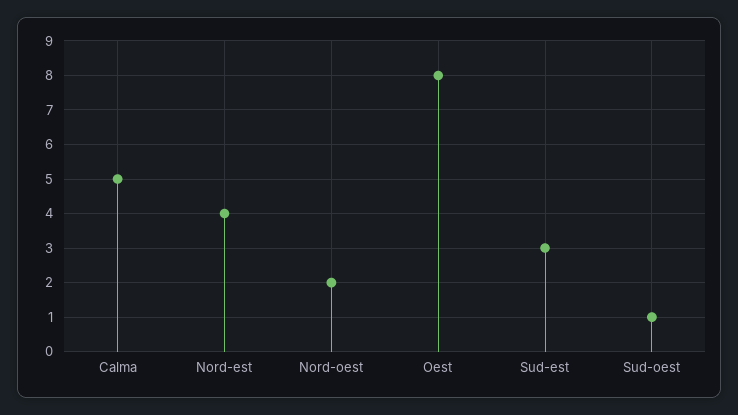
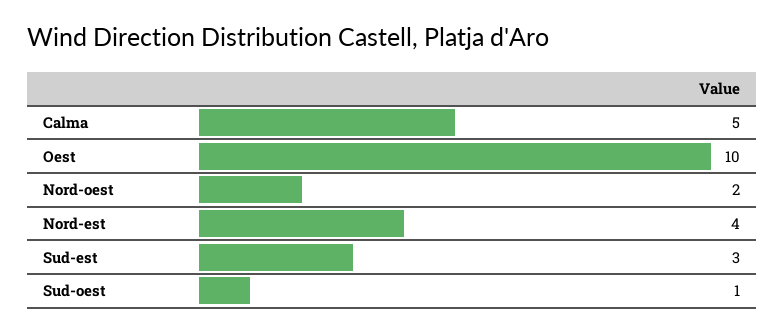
Oest: 8 -> 10

